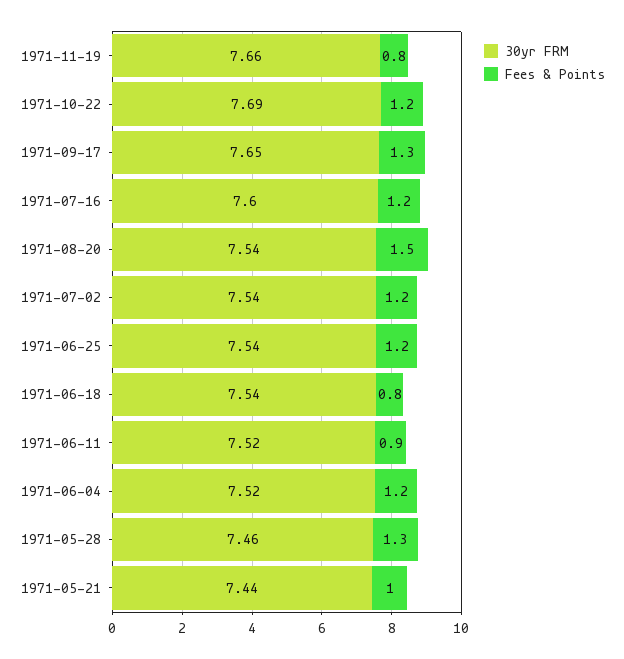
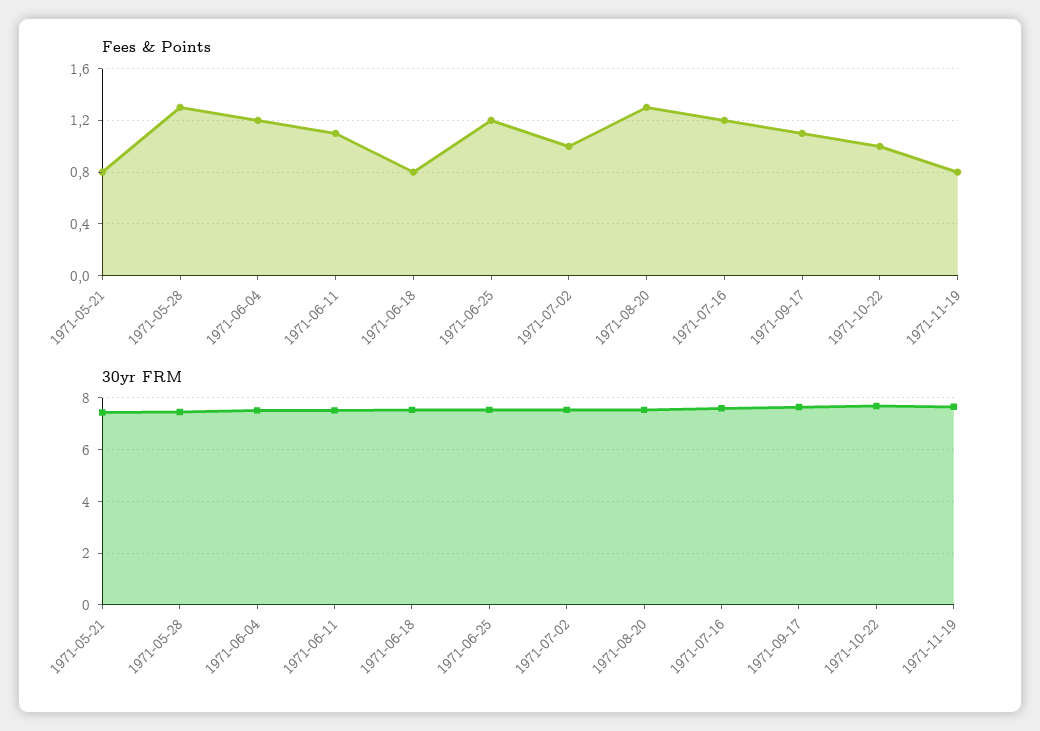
Fees & Points, 1971-10-22: 1.2 -> 1
Fees & Points, 1971-09-17: 1.3 -> 1.1
Fees & Points, 1971-08-20: 1.5 -> 1.3
Fees & Points, 1971-07-02: 1.2 -> 1
Fees & Points, 1971-06-11: 0.9 -> 1.1
Fees & Points, 1971-05-21: 1 -> 0.8

